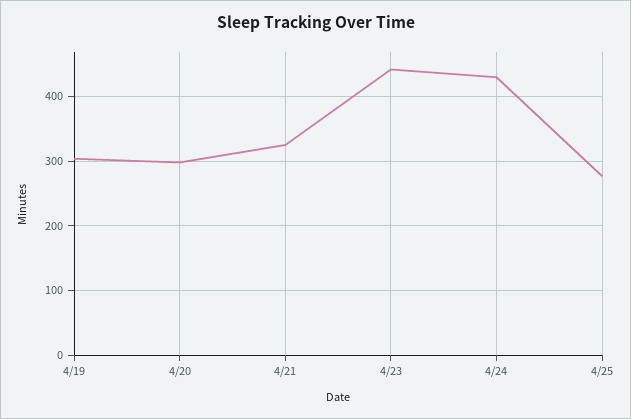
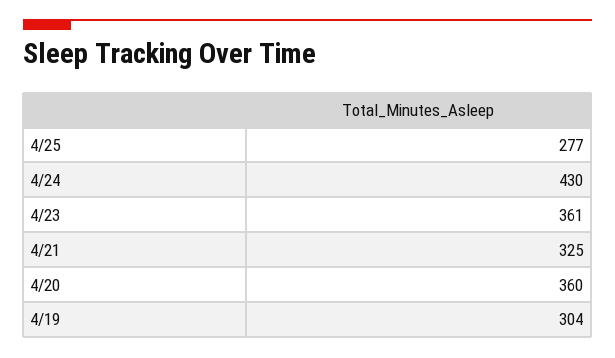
4/20: 300 -> 360
4/23: 440 -> 361

